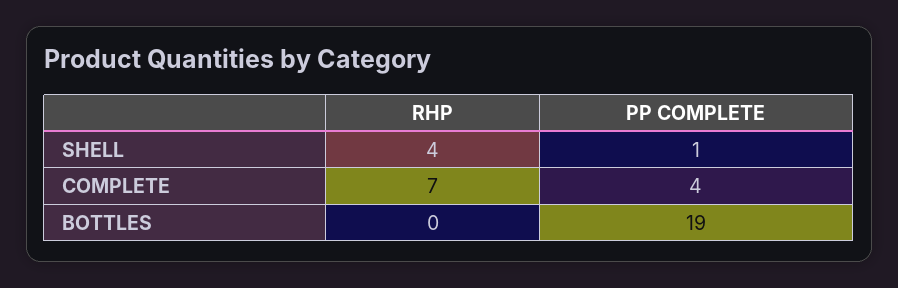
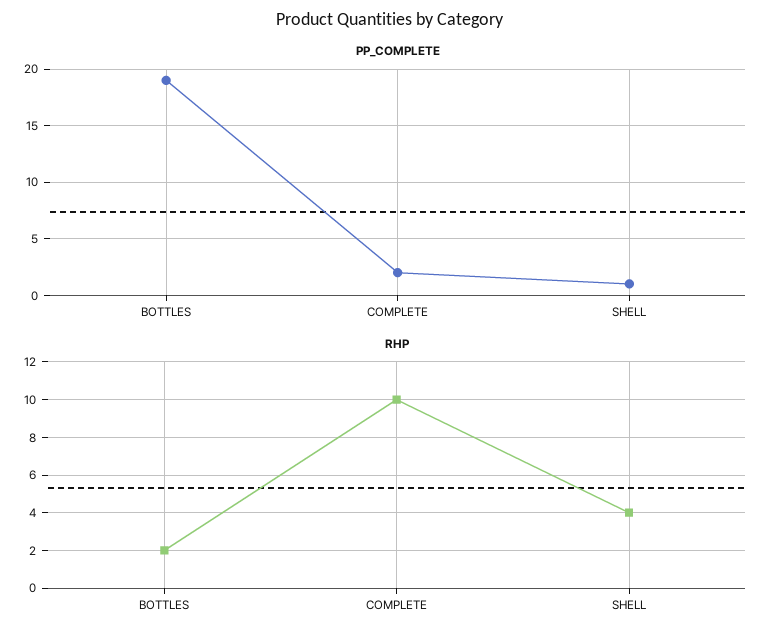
RHP, COMPLETE: 7 -> 10
PP COMPLETE, COMPLETE: 4 -> 2
RHP, BOTTLES: 0 -> 2

